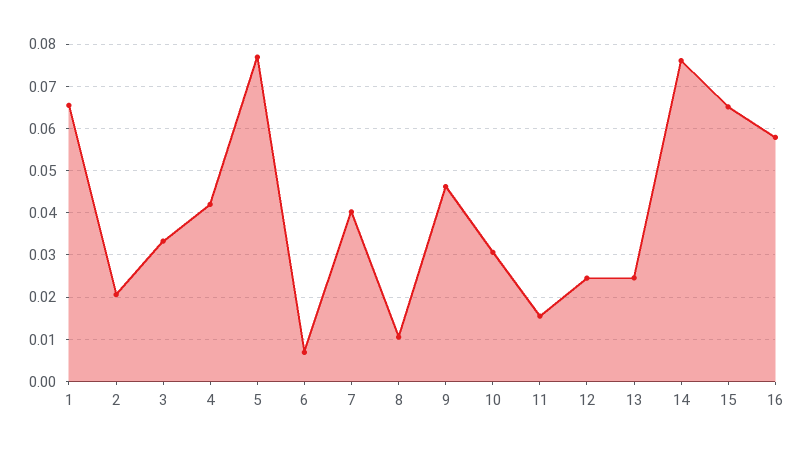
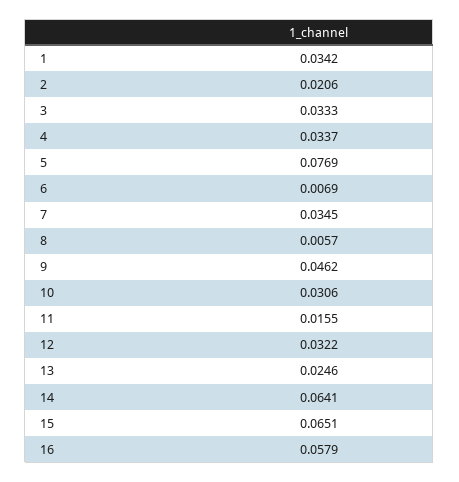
1: 0.066 -> 0.0342
4: 0.042 -> 0.0337
7: 0.04 -> 0.0345
8: 0.01 -> 0.0057
12: 0.024 -> 0.0322
14: 0.076 -> 0.0641

